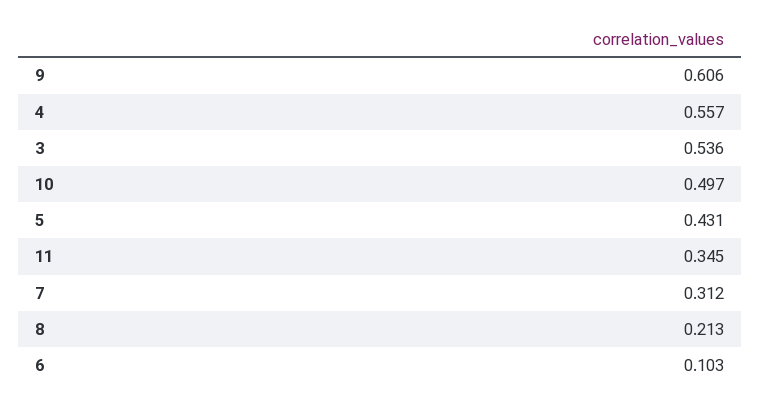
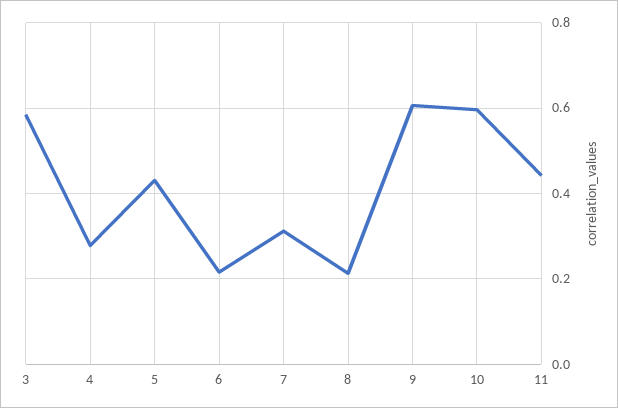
4: 0.557 -> 0.28
3: 0.536 -> 0.58
10: 0.497 -> 0.6
11: 0.345 -> 0.44
6: 0.103 -> 0.22

